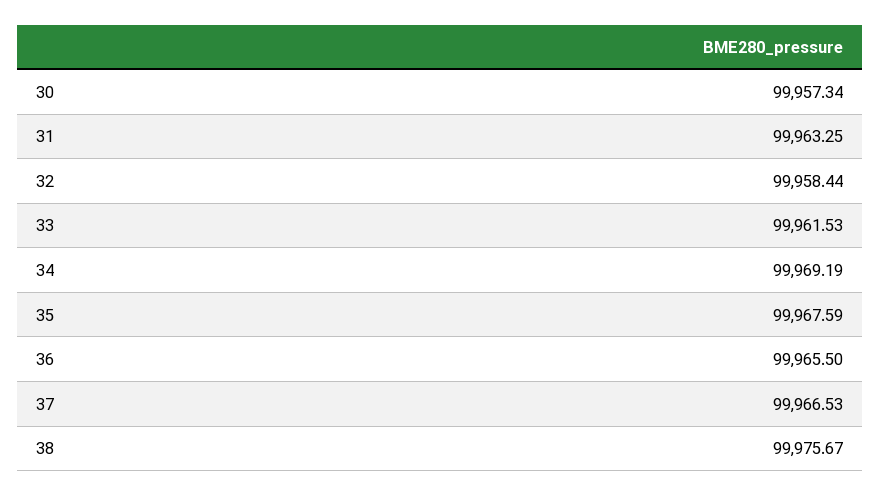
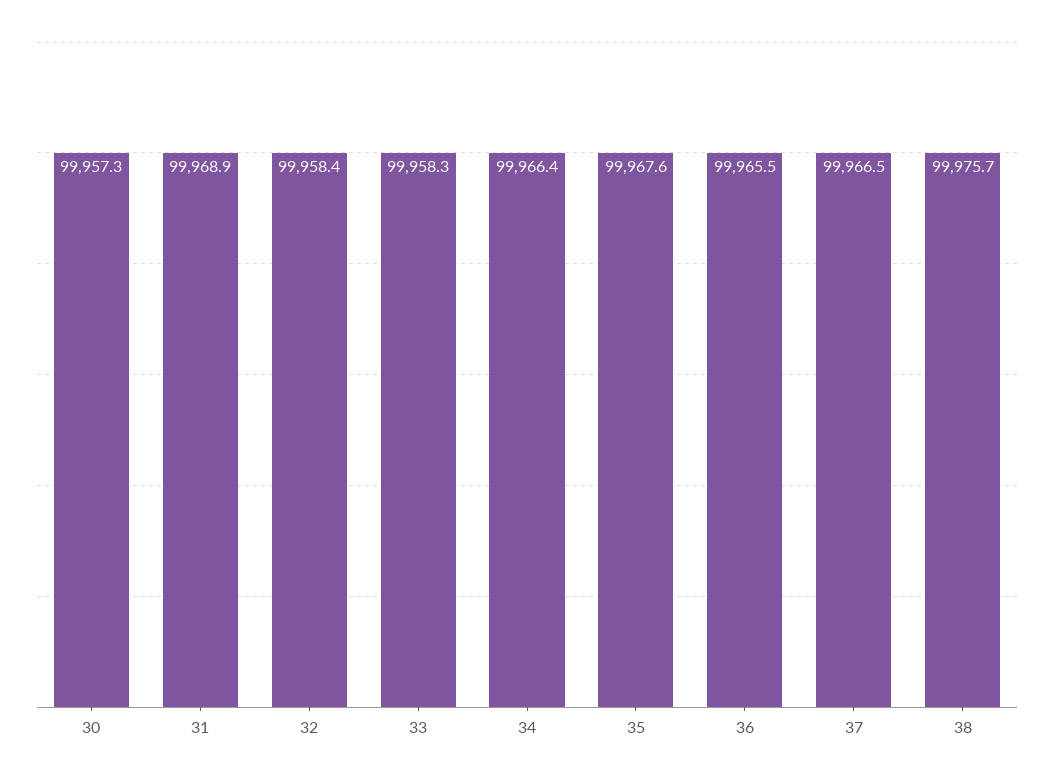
31: 99963.25 -> 99968.9
33: 99961.53 -> 99958.3
34: 99969.19 -> 99966.4

